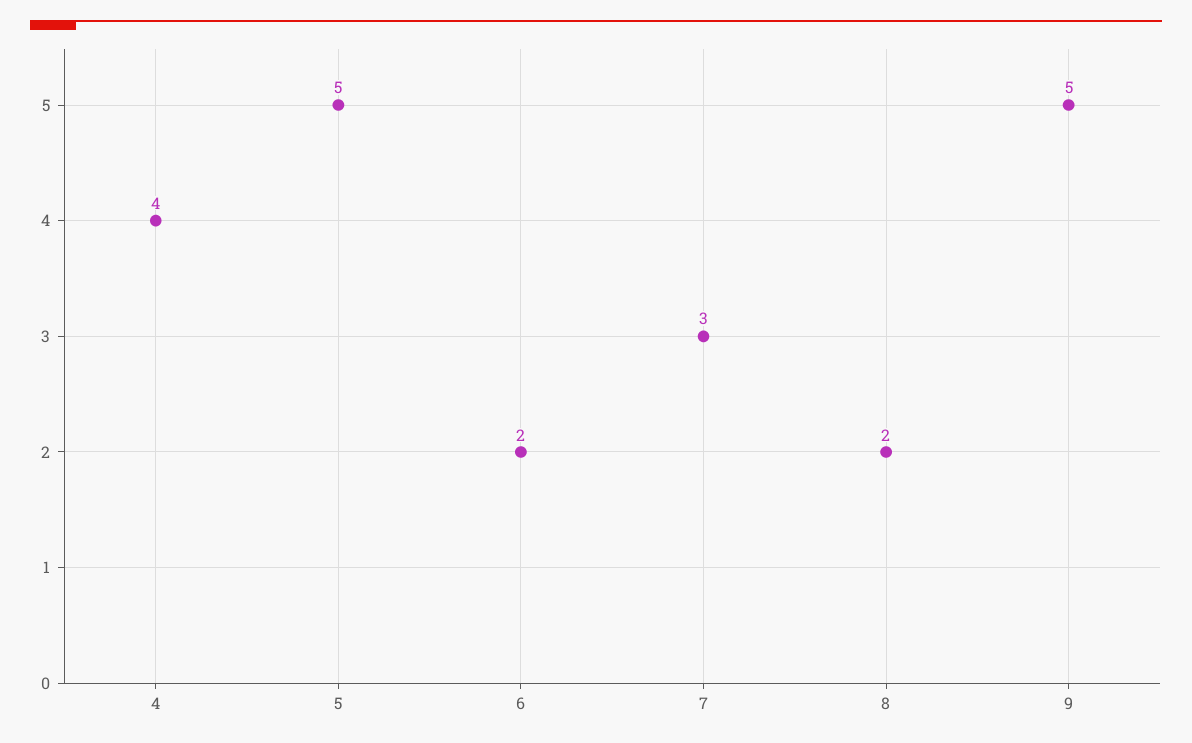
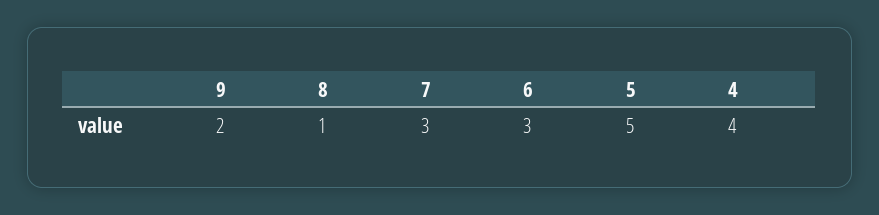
6: 2 -> 3
8: 2 -> 1
9: 5 -> 2

